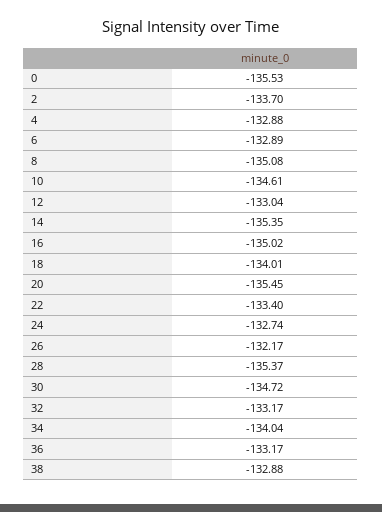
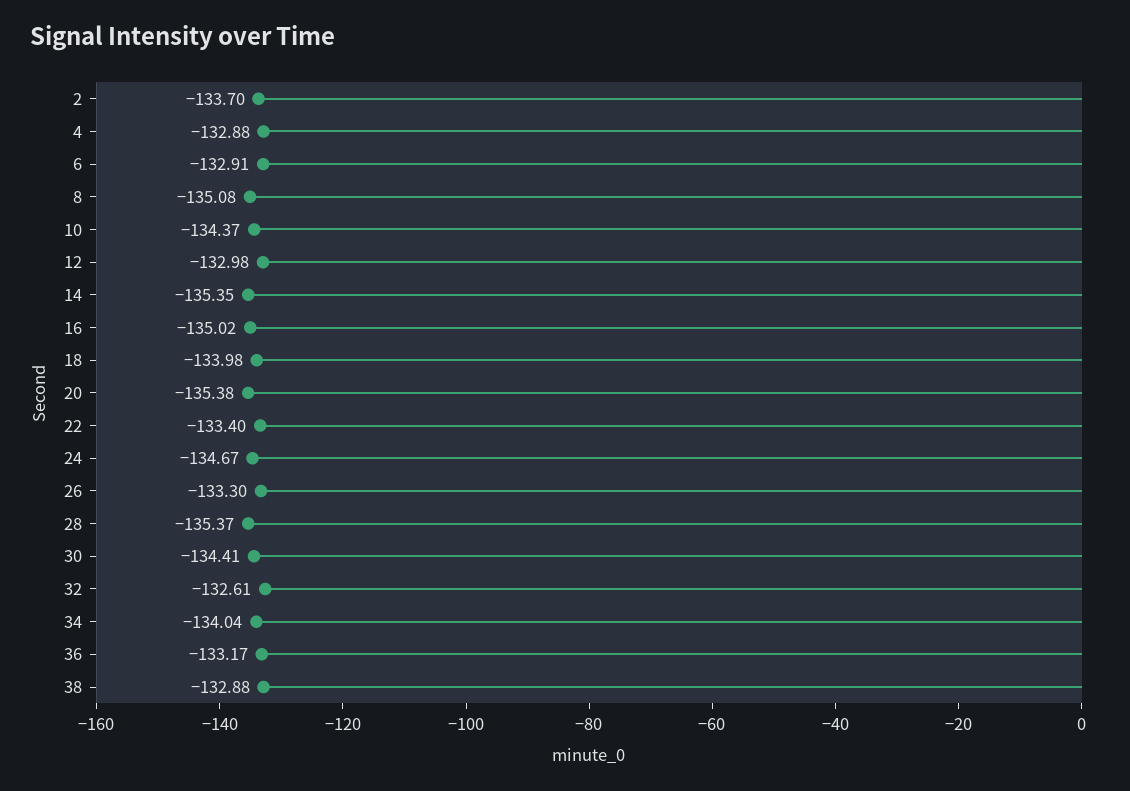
0: -135.53 -> none
6: -132.89 -> -132.91
10: -134.61 -> -134.37
12: -133.04 -> -132.98
18: -134.01 -> -133.98
20: -135.45 -> -135.38
24: -132.74 -> -134.67
26: -132.17 -> -133.3
30: -134.72 -> -134.41
32: -133.17 -> -132.61

